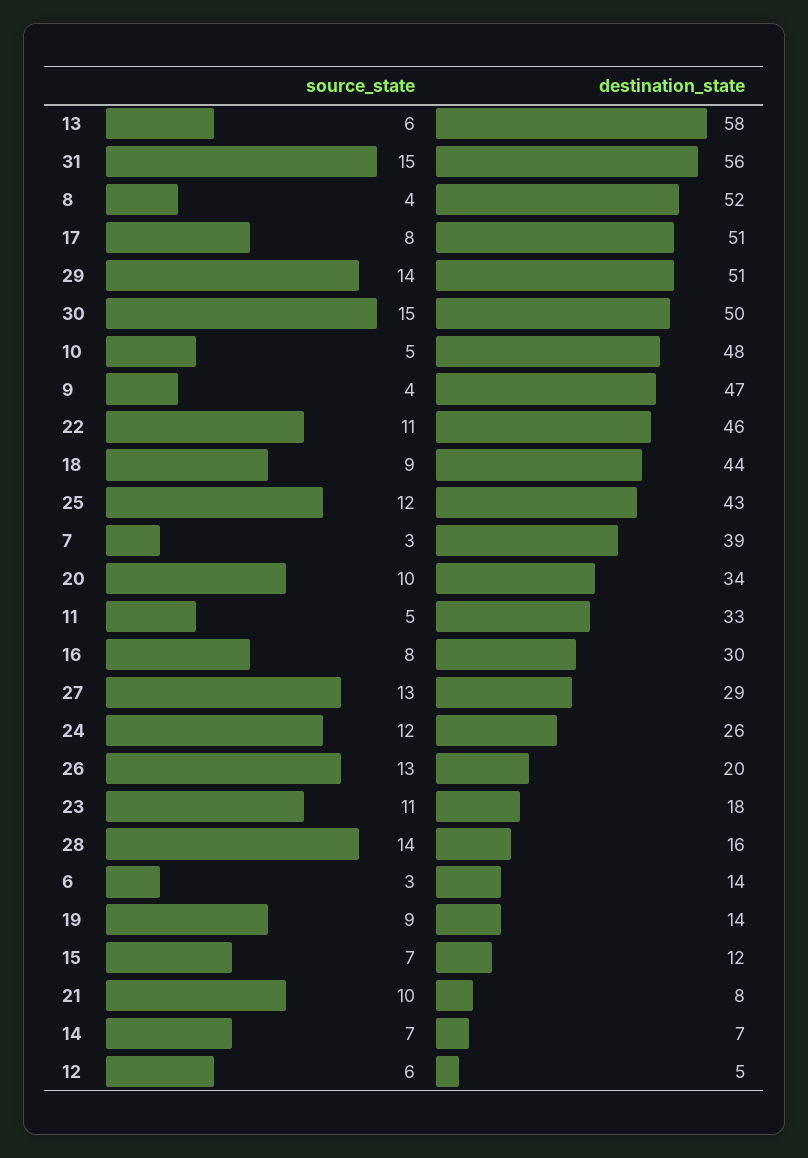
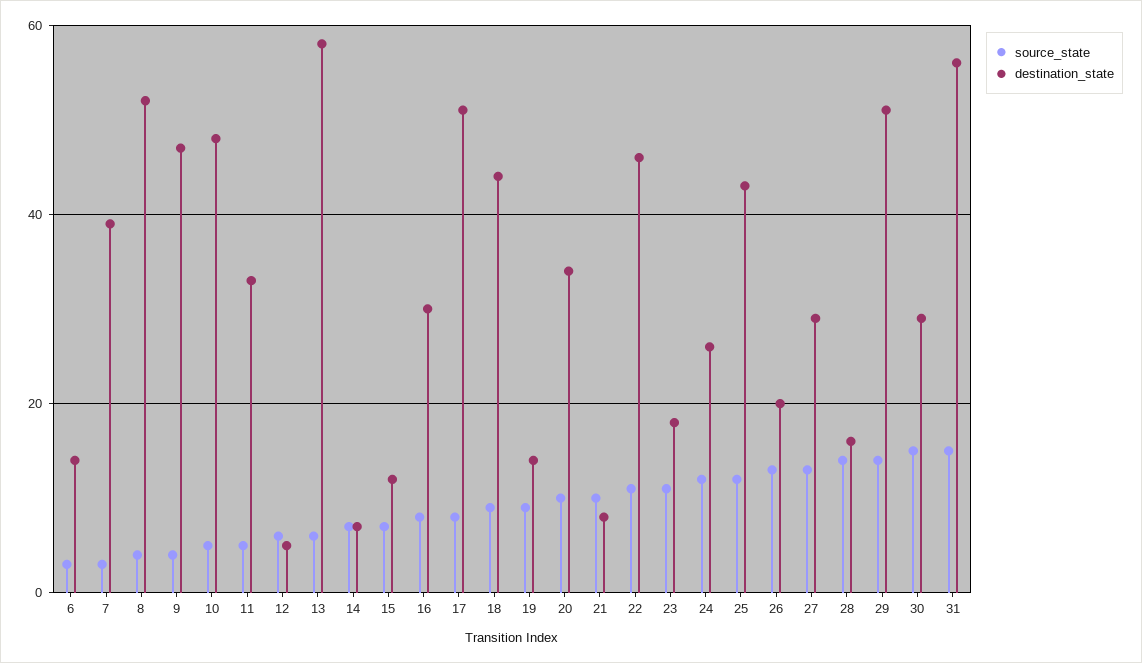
destination_state, 30: 50 -> 30

